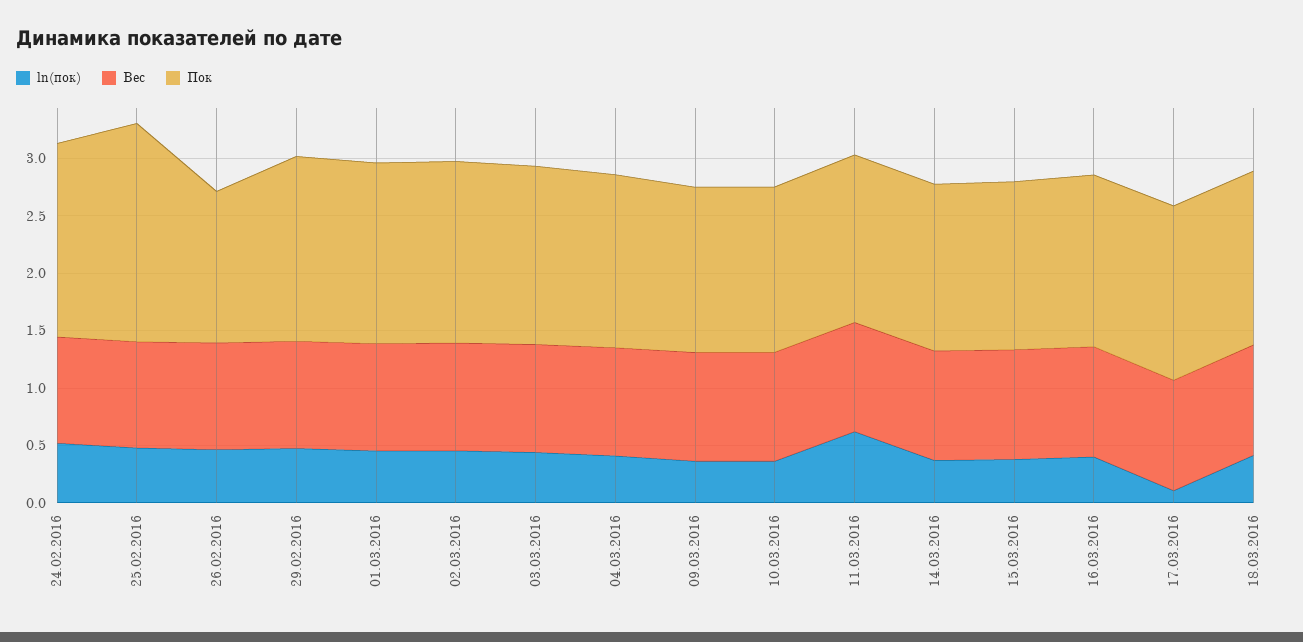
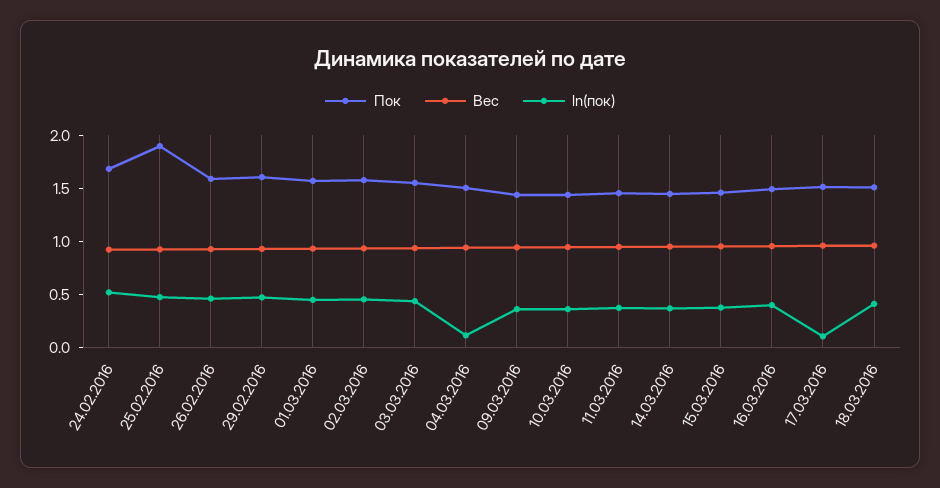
Пок, 26.02.2016: 1.3 -> 1.6
ln(пок), 04.03.2016: 0.4 -> 0.1
ln(пок), 11.03.2016: 0.6 -> 0.4

